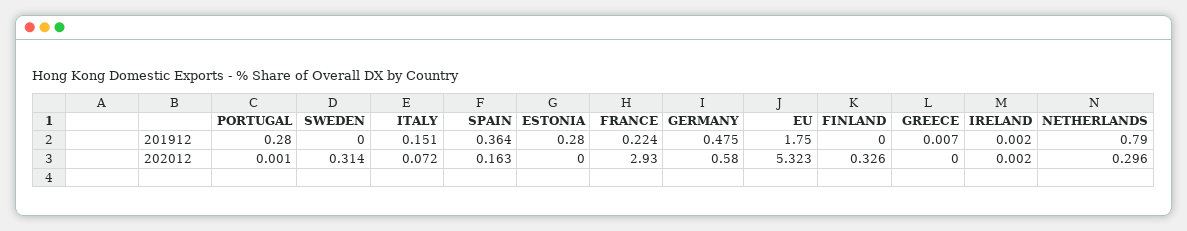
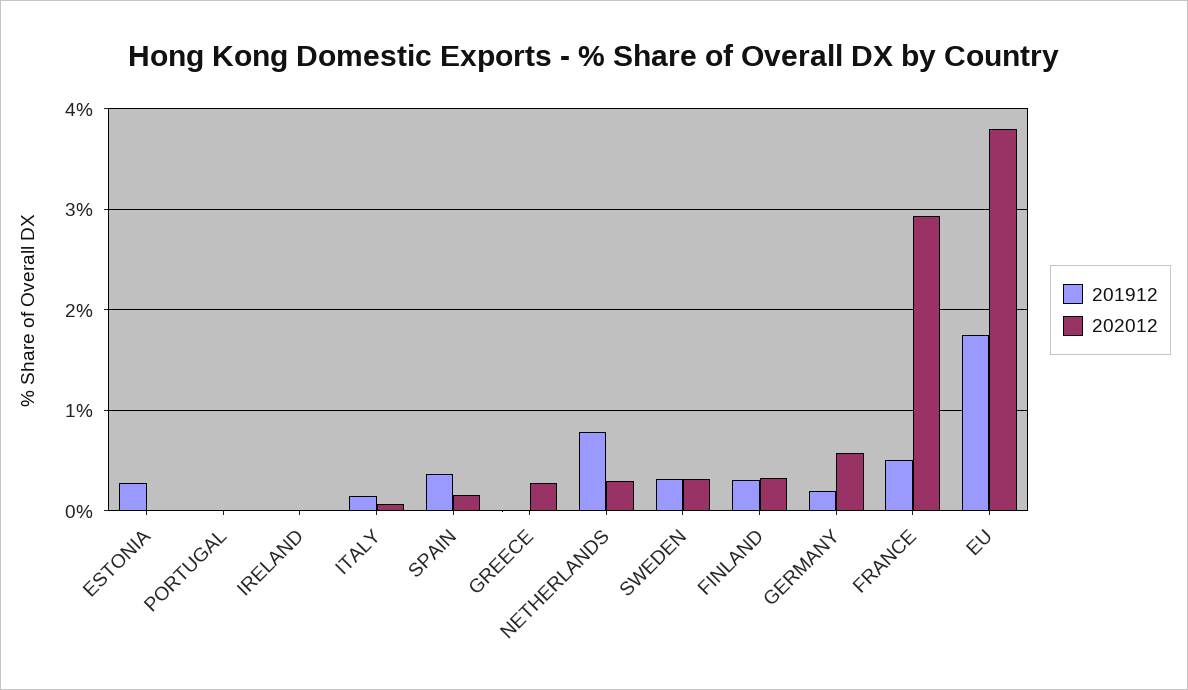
201912, PORTUGAL: 0.28 -> 0
201912, SWEDEN: 0 -> 0.3
201912, FRANCE: 0.224 -> 0.5
201912, GERMANY: 0.475 -> 0.2
201912, FINLAND: 0 -> 0.3
202012, EU: 5.323 -> 3.8
202012, GREECE: 0 -> 0.3

